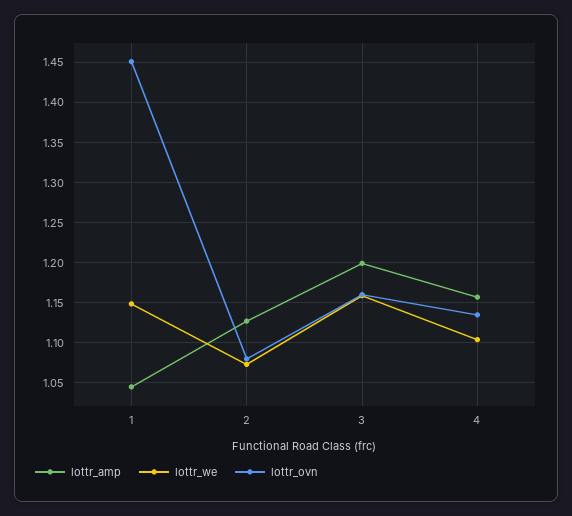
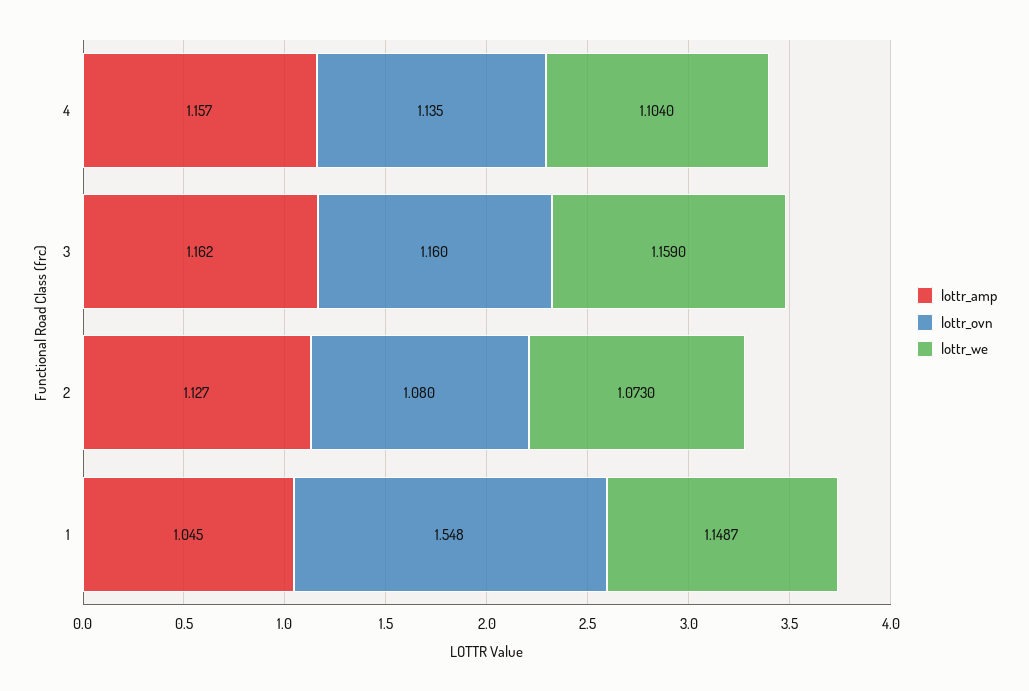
lottr_ovn, 1: 1.45 -> 1.548
lottr_amp, 3: 1.2 -> 1.162

